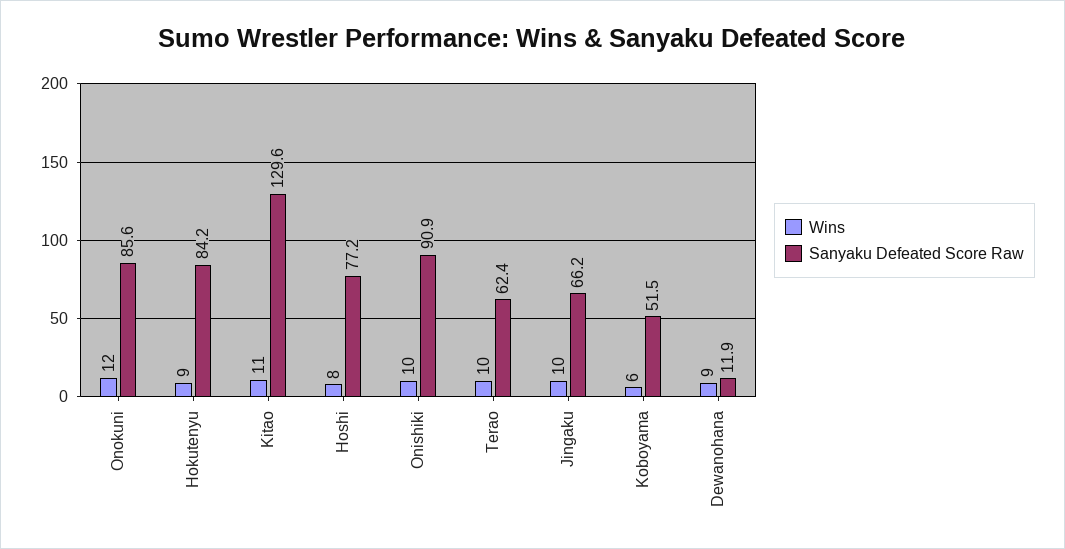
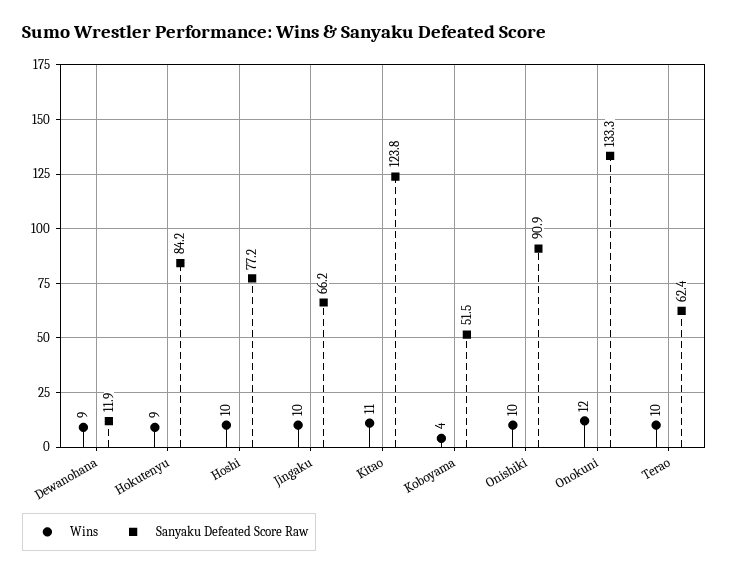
Sanyaku Defeated Score Raw, Onokuni: 85.6 -> 133.3
Sanyaku Defeated Score Raw, Kitao: 129.6 -> 123.8
Wins, Hoshi: 8 -> 10
Wins, Koboyama: 6 -> 4

